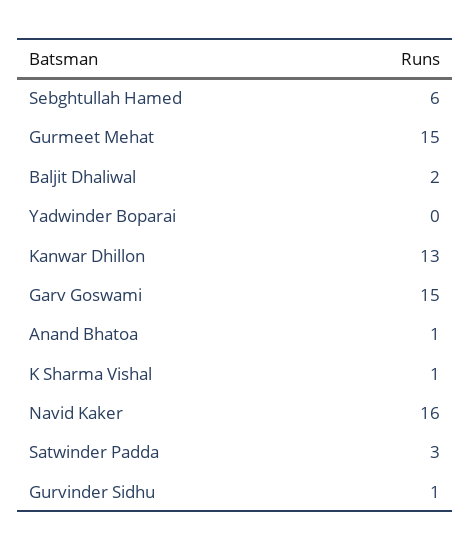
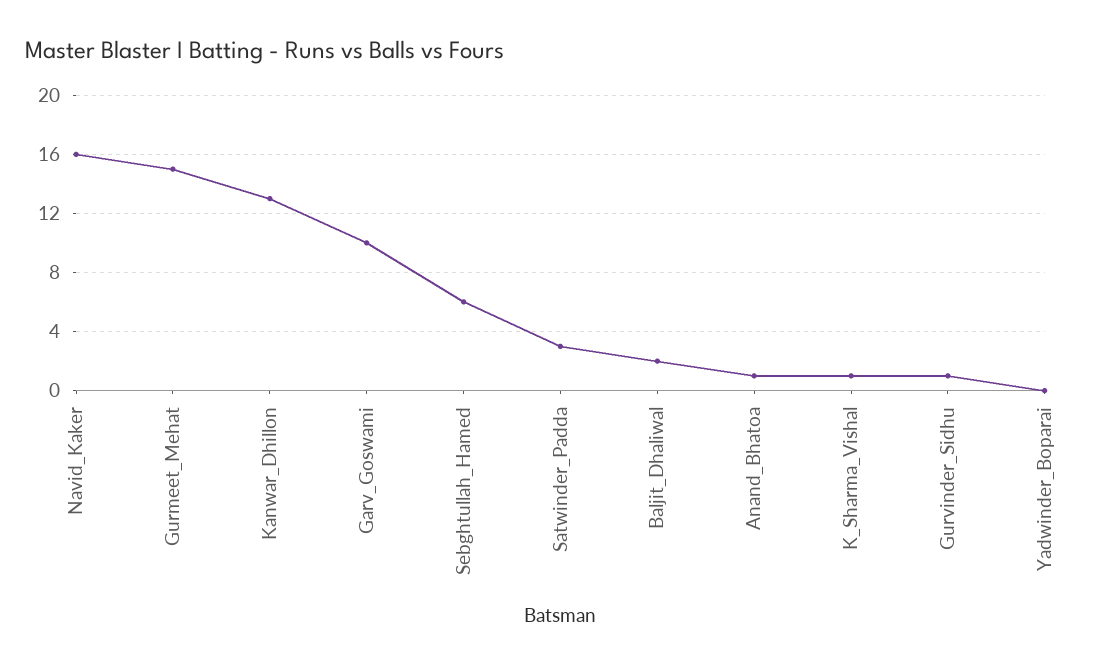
Garv Goswami: 15 -> 10

